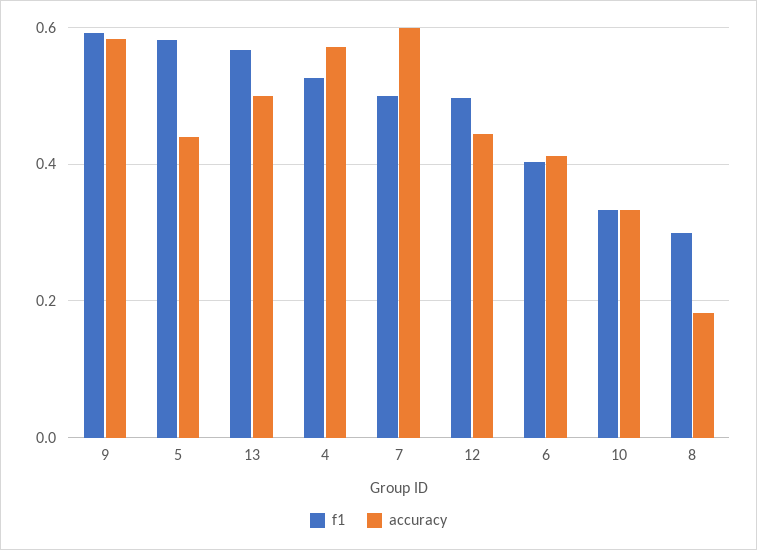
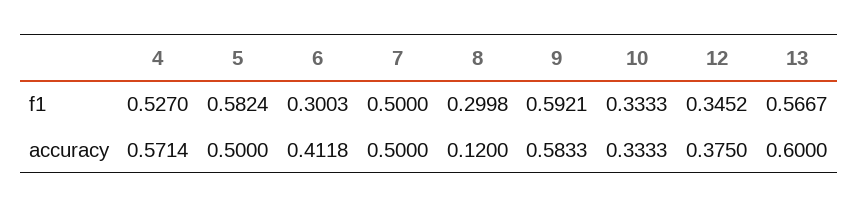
accuracy, 5: 0.44 -> 0.5
accuracy, 13: 0.5 -> 0.6
accuracy, 7: 0.6 -> 0.5
f1, 12: 0.5 -> 0.3452
accuracy, 12: 0.44 -> 0.375
f1, 6: 0.4 -> 0.3003
accuracy, 8: 0.18 -> 0.12

